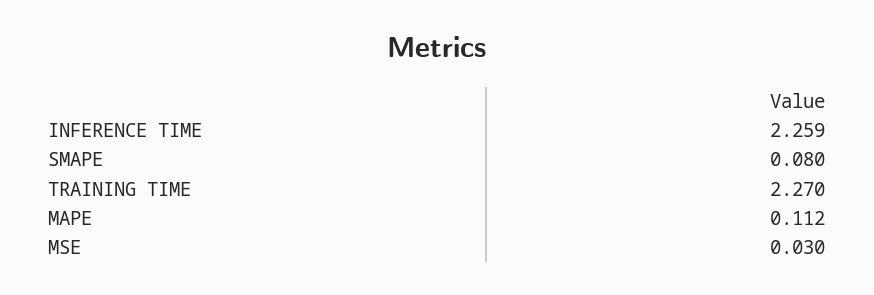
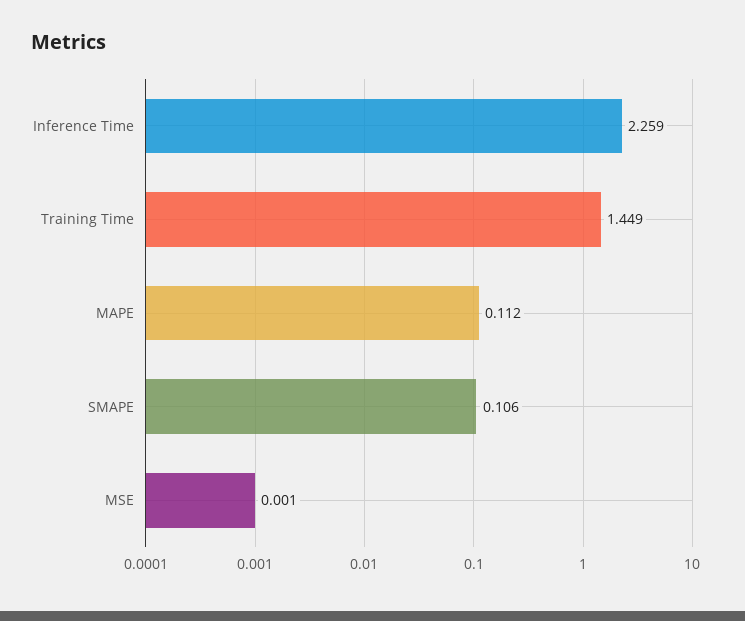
SMAPE: 0.08 -> 0.106
TRAINING TIME: 2.27 -> 1.449
MSE: 0.03 -> 0.001

